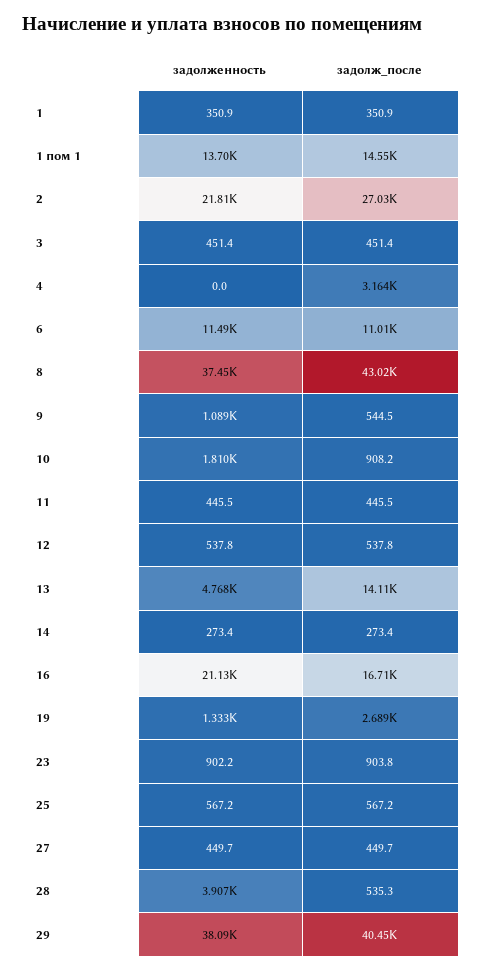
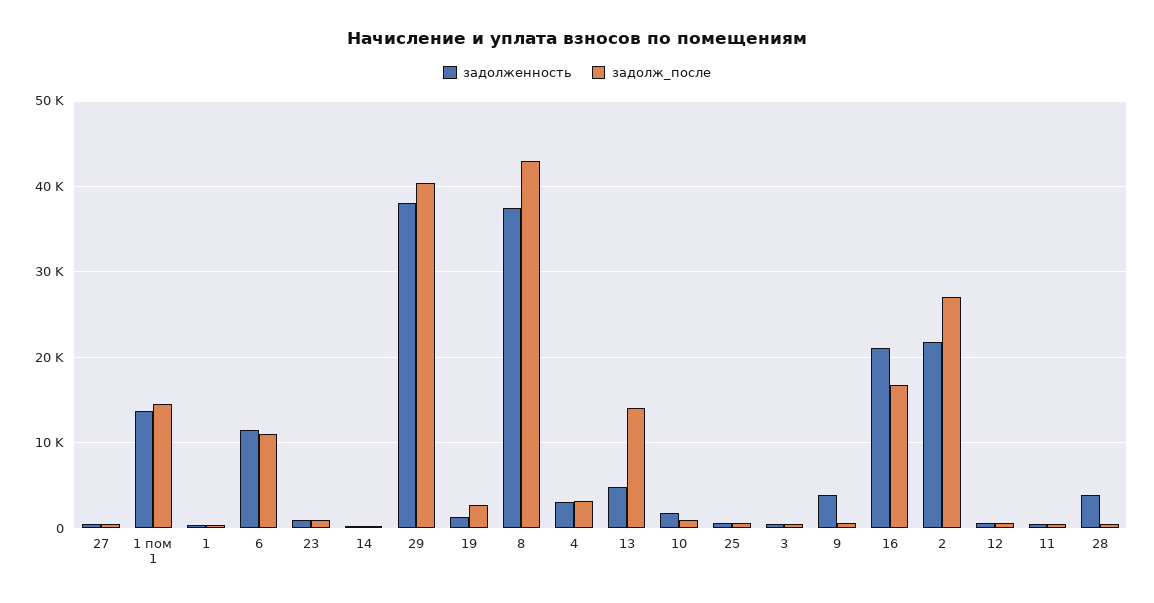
задолженность, 4: 0 -> 3000
задолженность, 9: 1089 -> 4000

